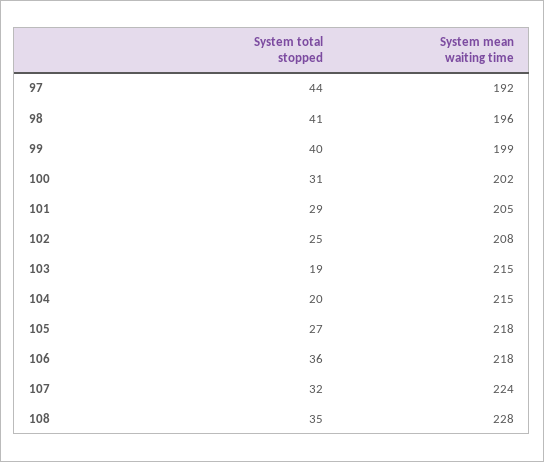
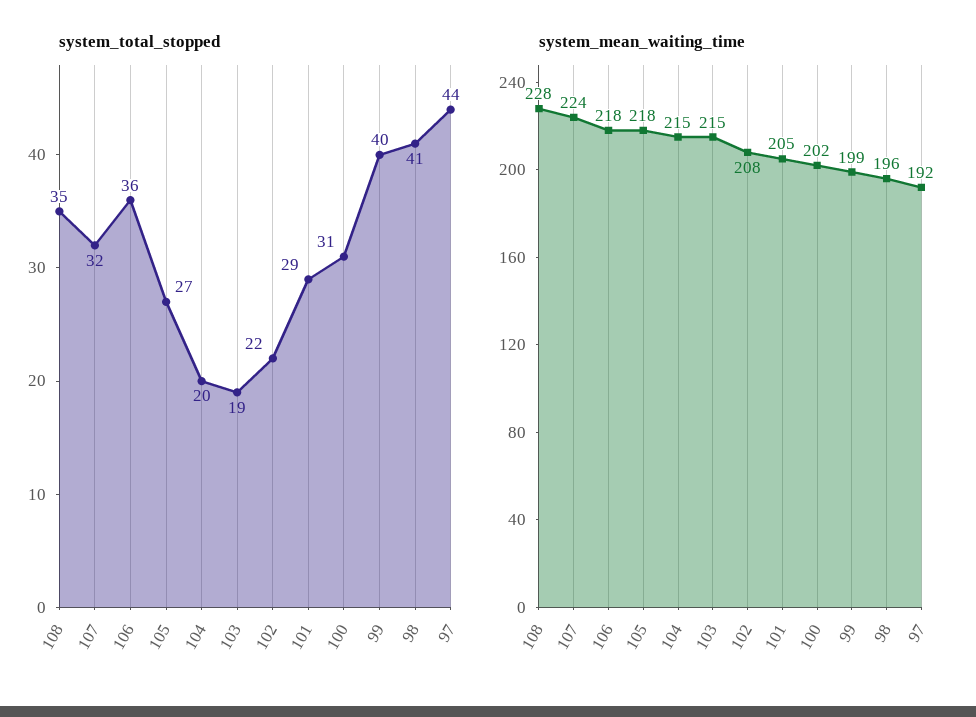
System total stopped, 102: 25 -> 22

